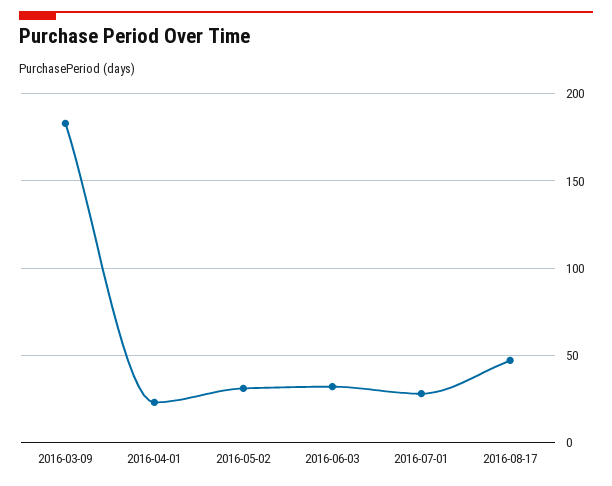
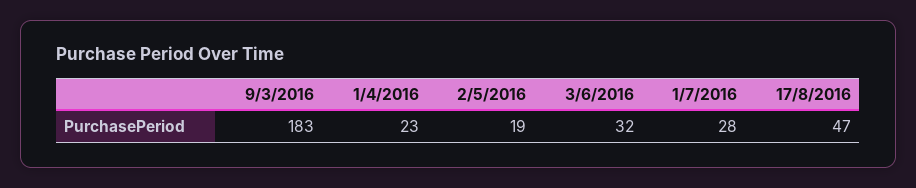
2016-05-02: 30 -> 19

